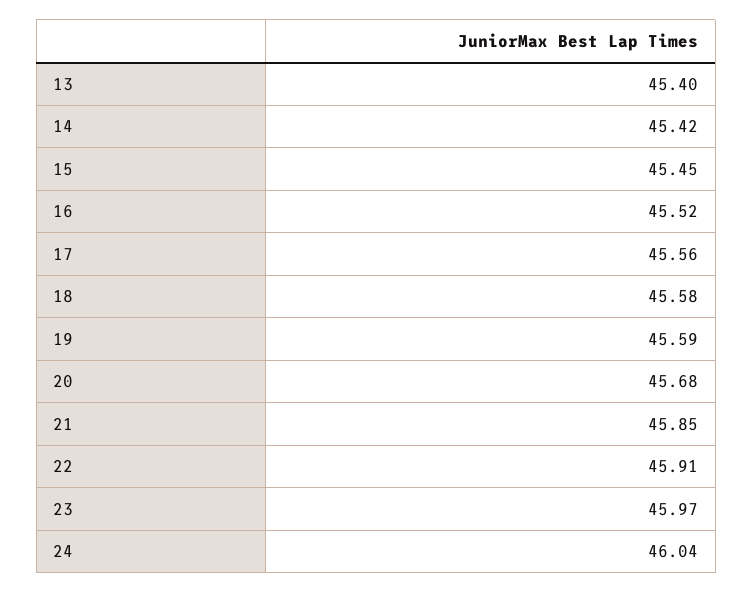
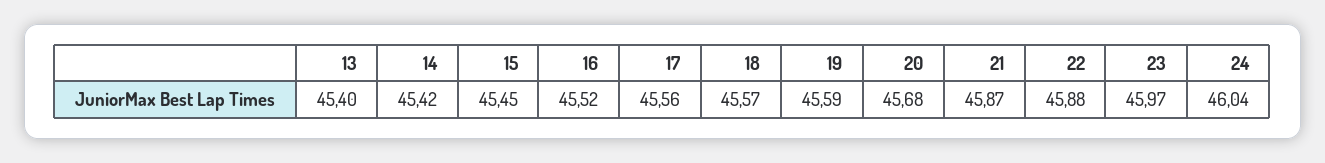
18: 45.58 -> 45.57
21: 45.85 -> 45.87
22: 45.91 -> 45.88

